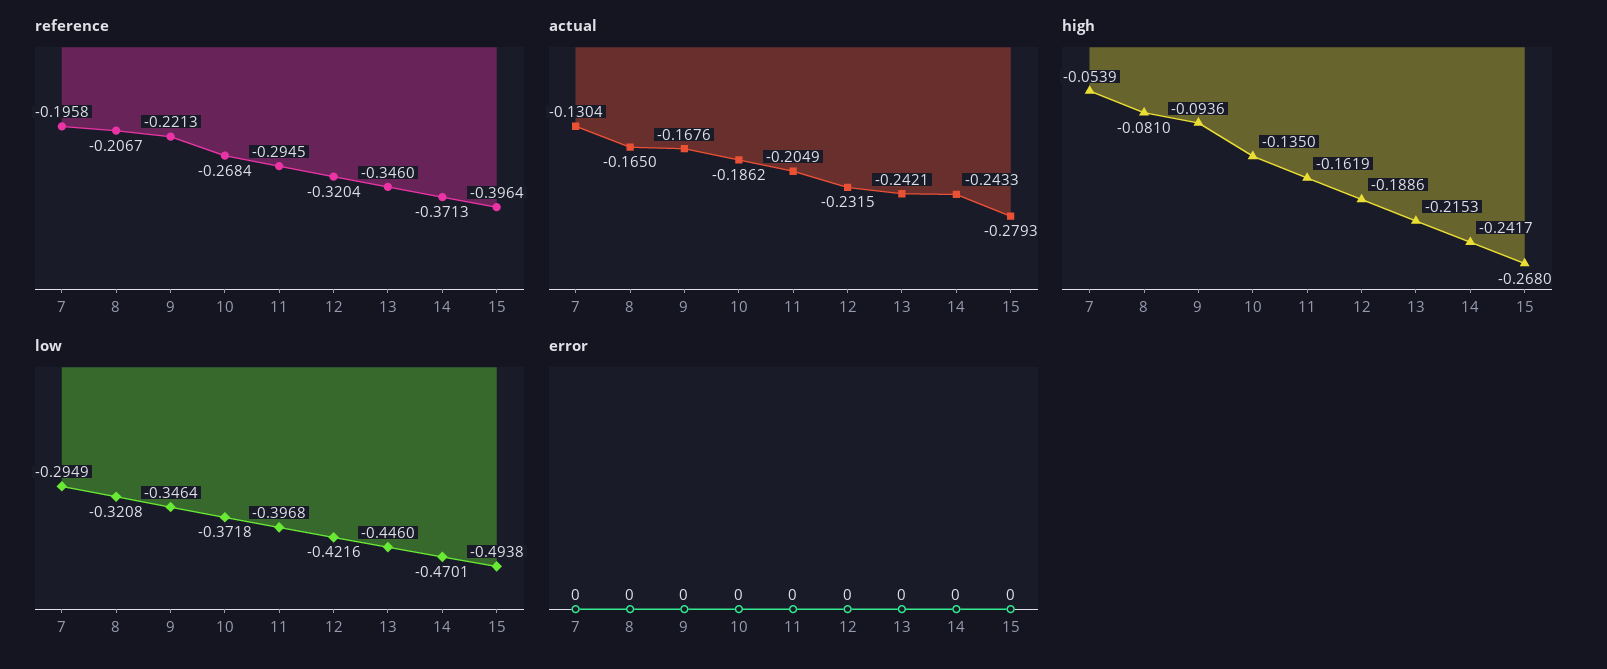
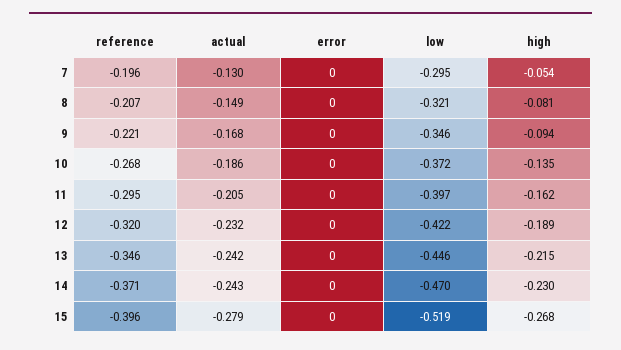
actual, 8: -0.165 -> -0.149
high, 14: -0.2417 -> -0.23
low, 15: -0.4938 -> -0.519

